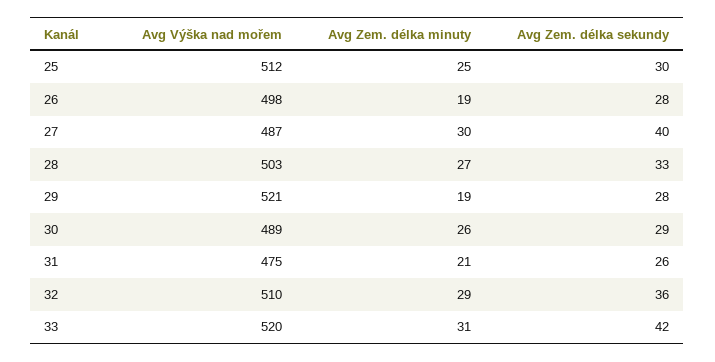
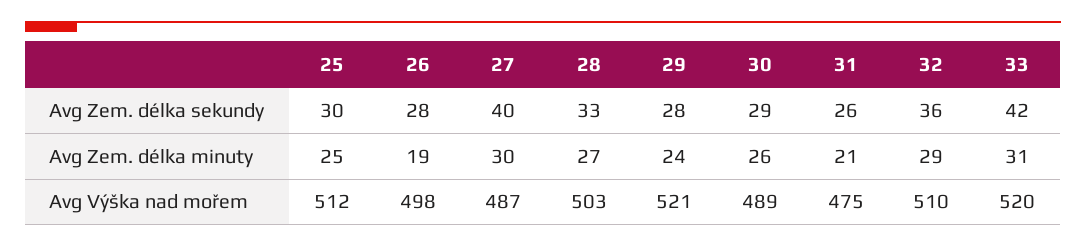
Avg Zem. délka minuty, 29: 19 -> 24

